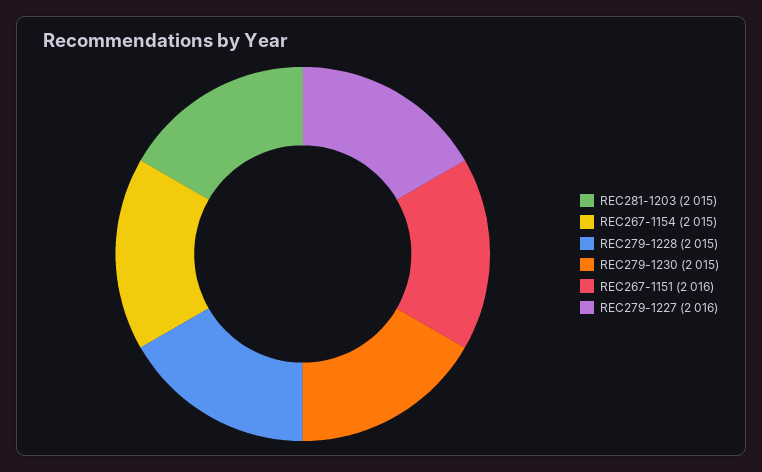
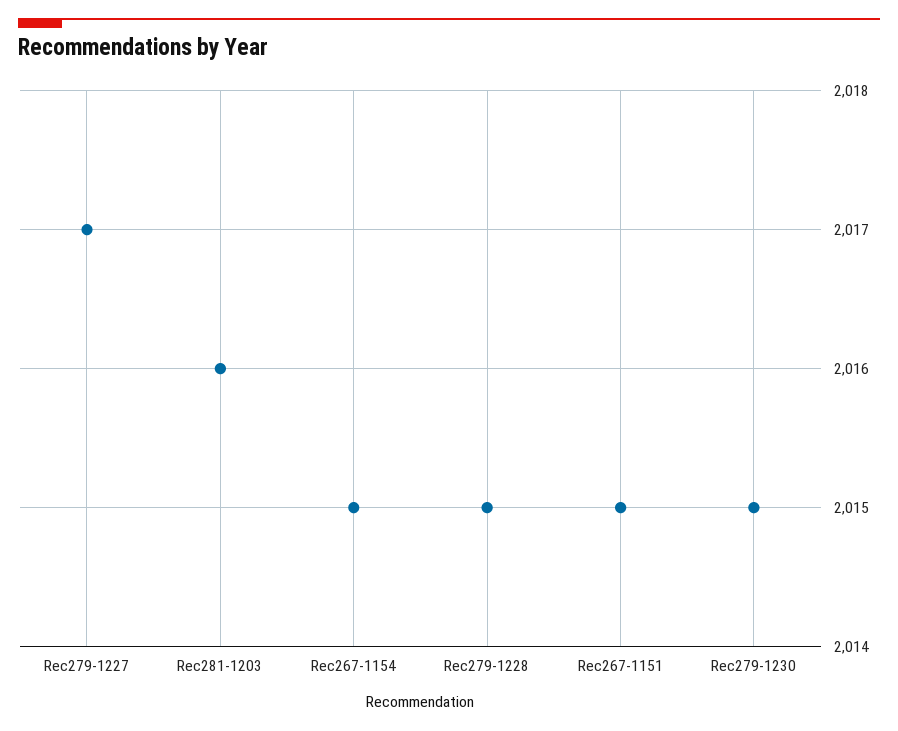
REC281-1203: 2015 -> 2016
REC267-1151: 2016 -> 2015
REC279-1227: 2016 -> 2017

